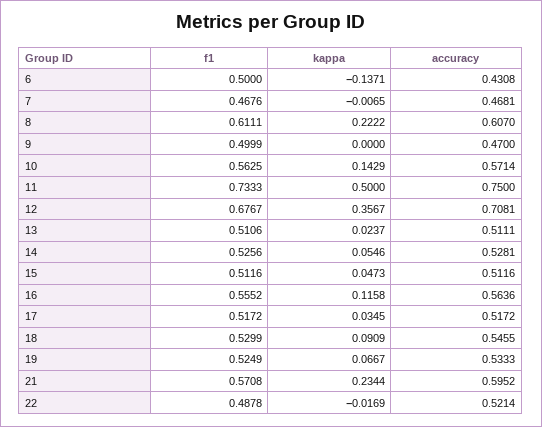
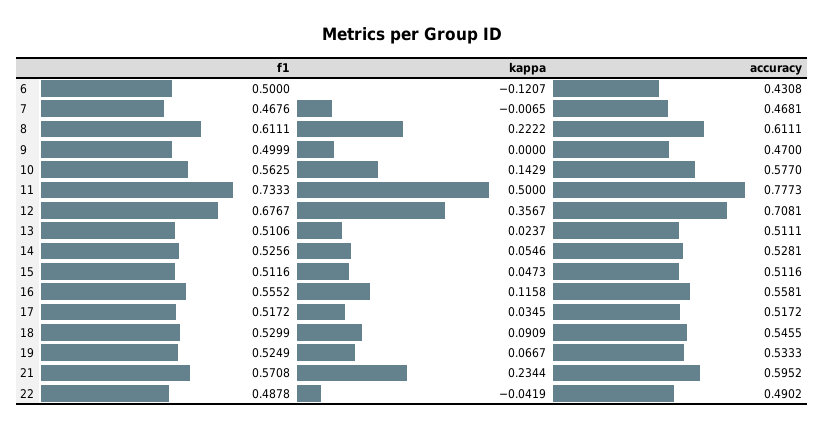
kappa, 6: -0.1371 -> -0.1207
accuracy, 8: 0.607 -> 0.6111
accuracy, 10: 0.5714 -> 0.577
accuracy, 11: 0.75 -> 0.7773
accuracy, 16: 0.5636 -> 0.5581
kappa, 22: -0.0169 -> -0.0419
accuracy, 22: 0.5214 -> 0.4902

